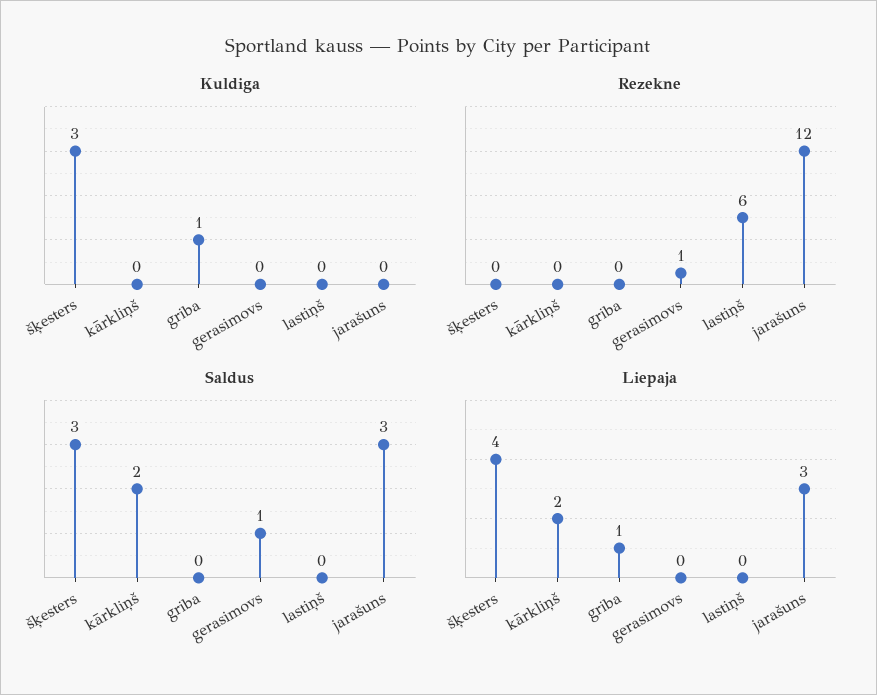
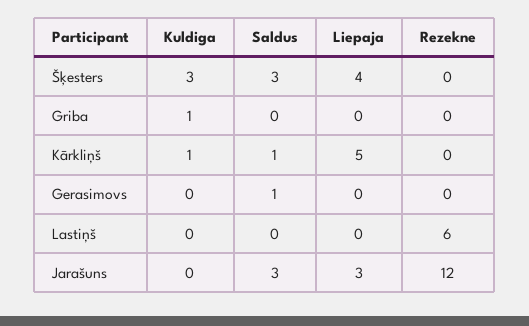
Kuldiga, kārkliņš: 0 -> 1
Rezekne, gerasimovs: 1 -> 0
Saldus, kārkliņš: 2 -> 1
Liepaja, kārkliņš: 2 -> 5
Liepaja, griba: 1 -> 0

